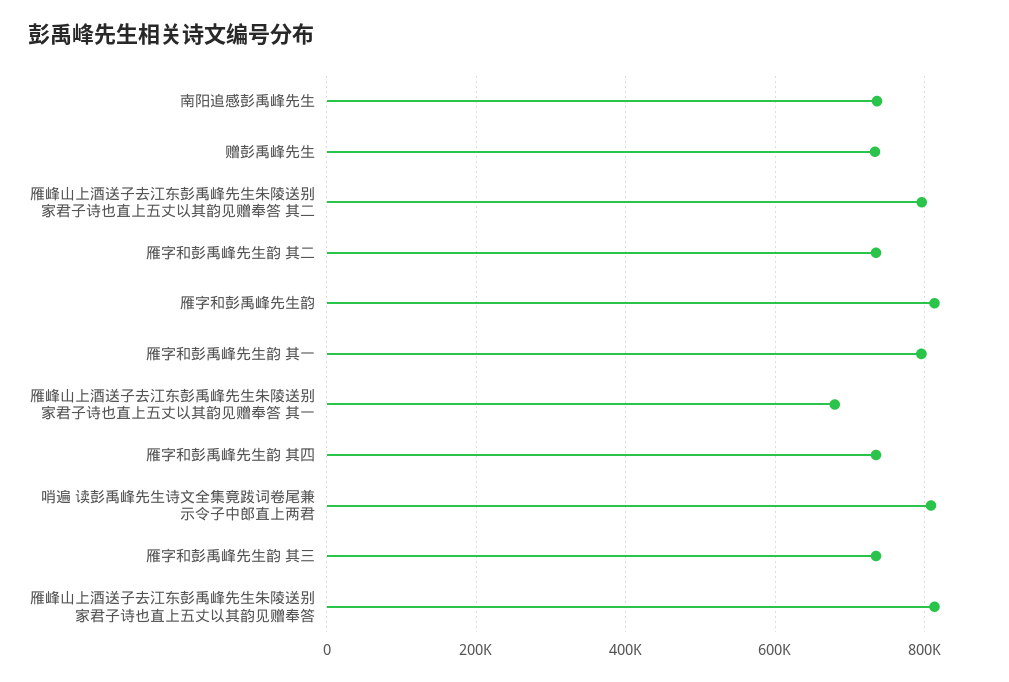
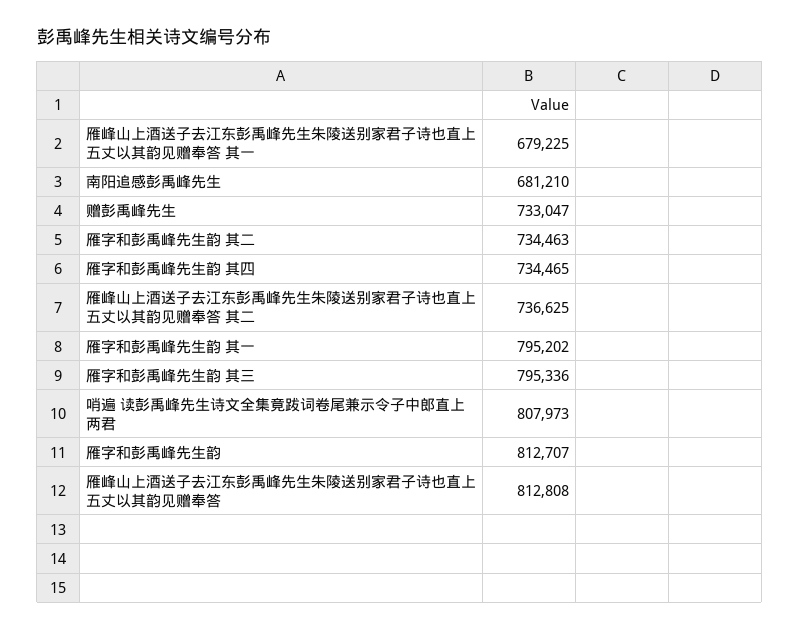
南阳追感彭禹峰先生: 740000 -> 681210
雁峰山上酒送子去江东彭禹峰先生朱陵送别家君子诗也直上五丈以其韵见赠奉答 其二: 800000 -> 736625
雁字和彭禹峰先生韵 其三: 740000 -> 795336

